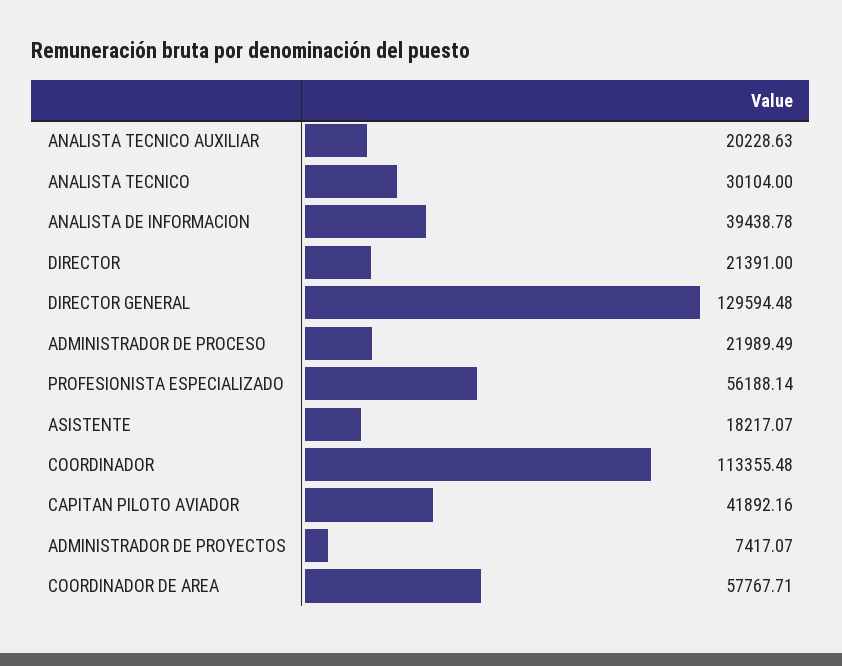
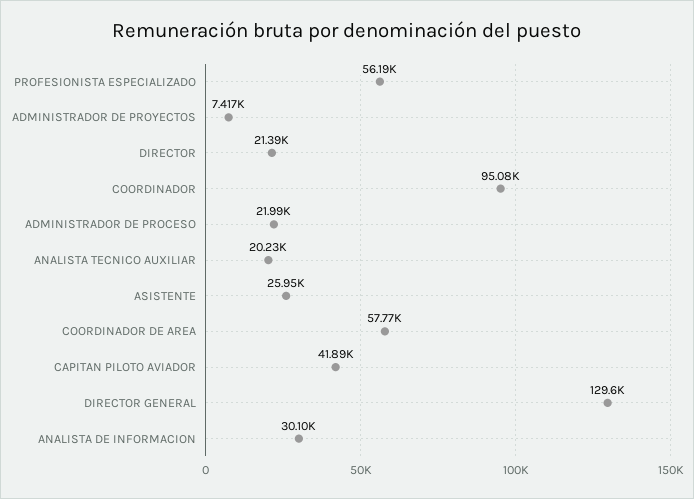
ANALISTA TECNICO: 30104 -> none
ANALISTA DE INFORMACION: 39438.78 -> 30100
ASISTENTE: 18217.07 -> 25950
COORDINADOR: 113355.48 -> 95080

